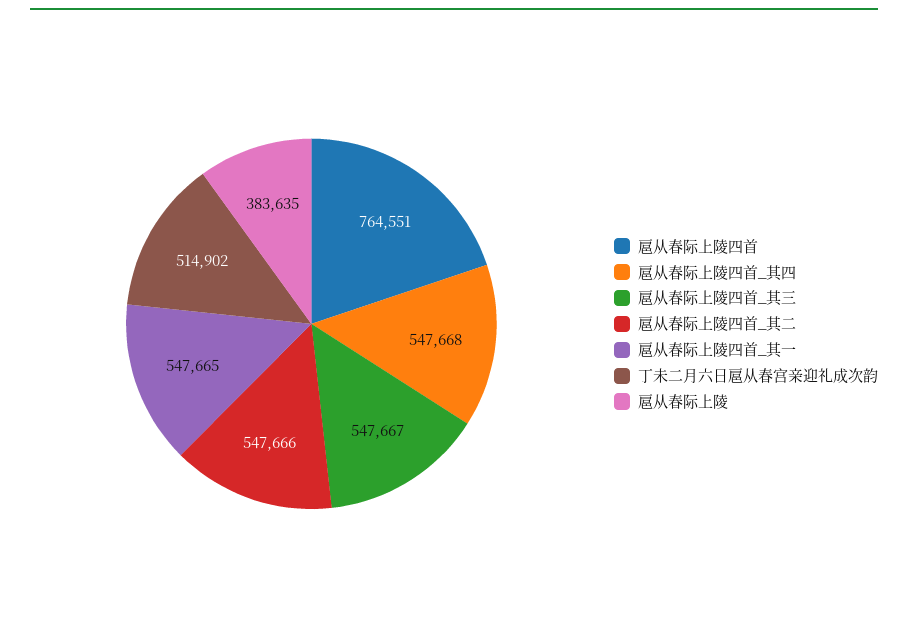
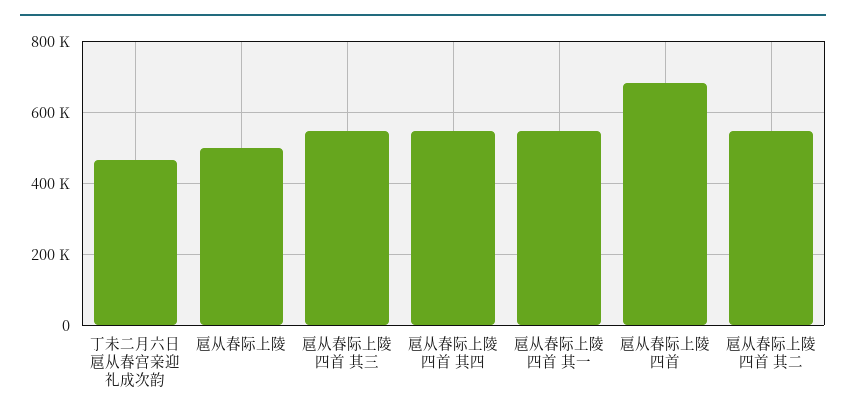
扈从春际上陵四首: 764551 -> 680000
丁未二月六日扈从春宫亲迎礼成次韵: 514902 -> 460000
扈从春际上陵: 383635 -> 500000

